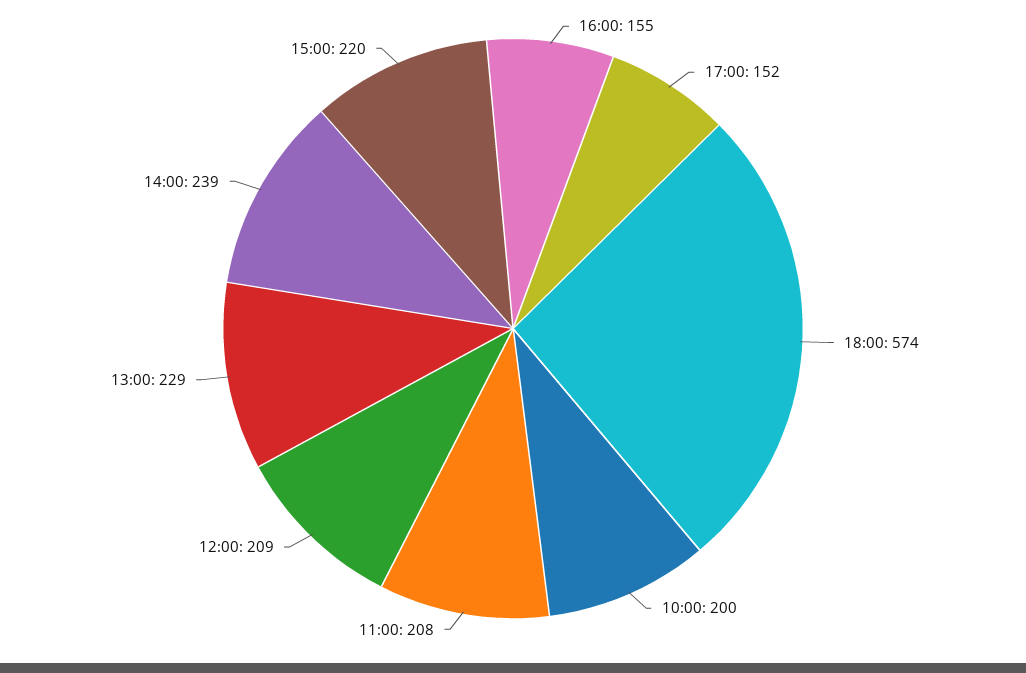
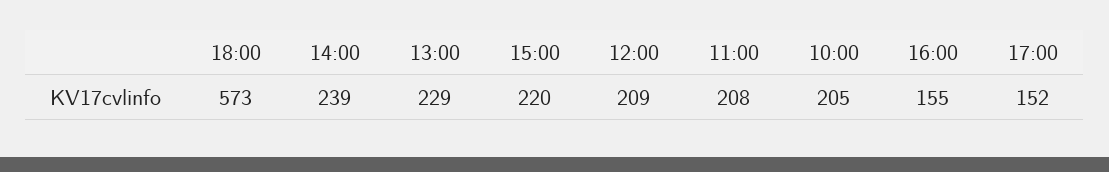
18:00: 574 -> 573
10:00: 200 -> 205

